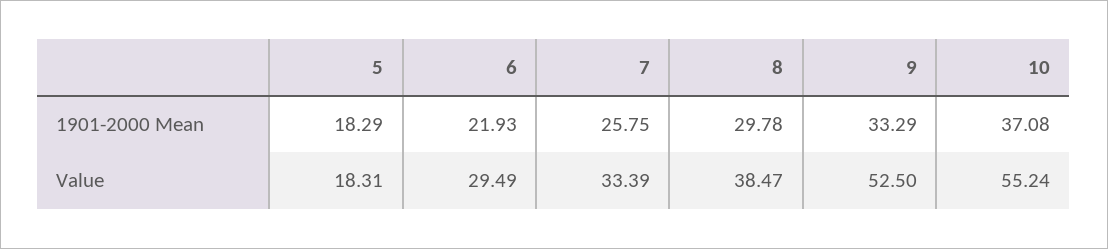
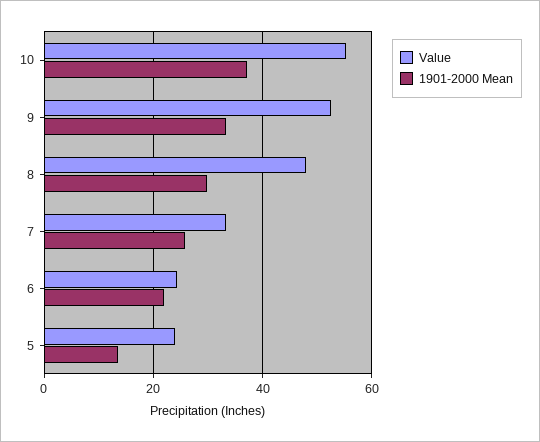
1901-2000 Mean, 5: 18.29 -> 14
Value, 5: 18.31 -> 24
Value, 6: 29.49 -> 24
Value, 8: 38.47 -> 48

